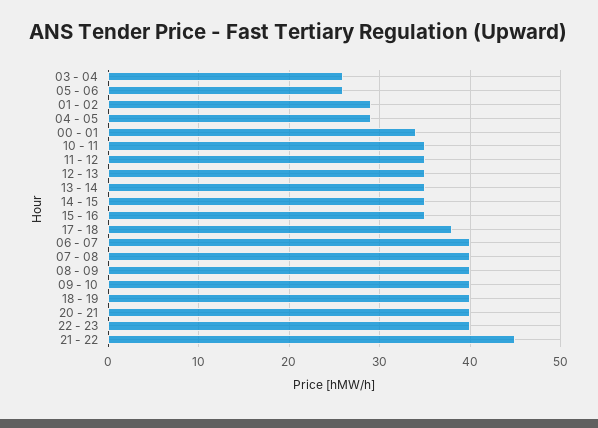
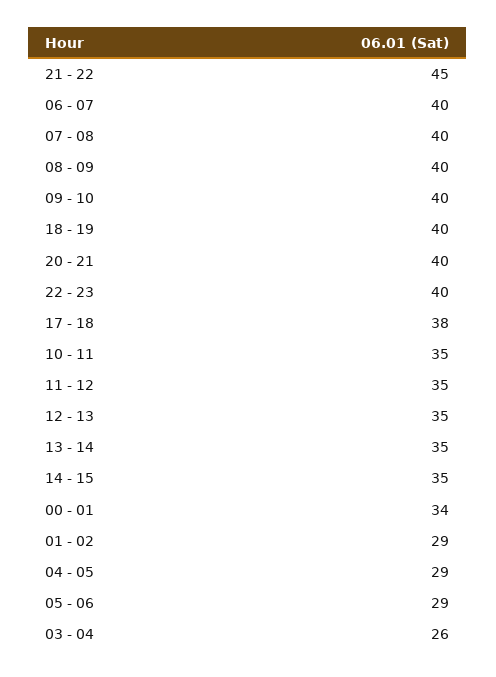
05 - 06: 26 -> 29
15 - 16: 35 -> none

